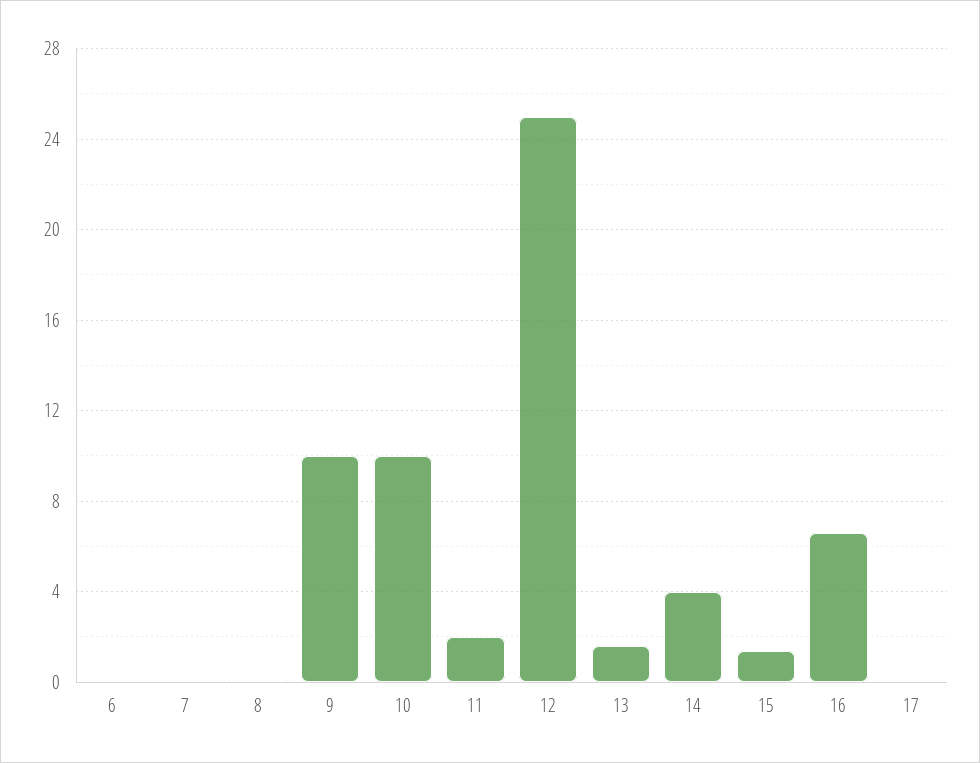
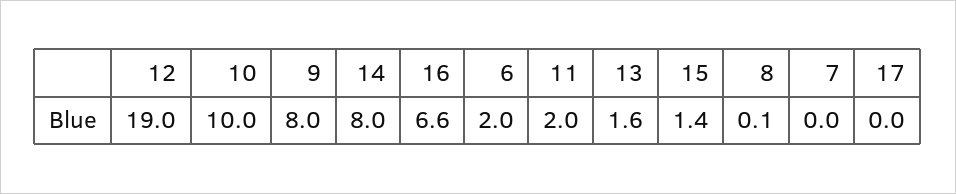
6: 0 -> 2
9: 10 -> 8
12: 25 -> 19
14: 4 -> 8

